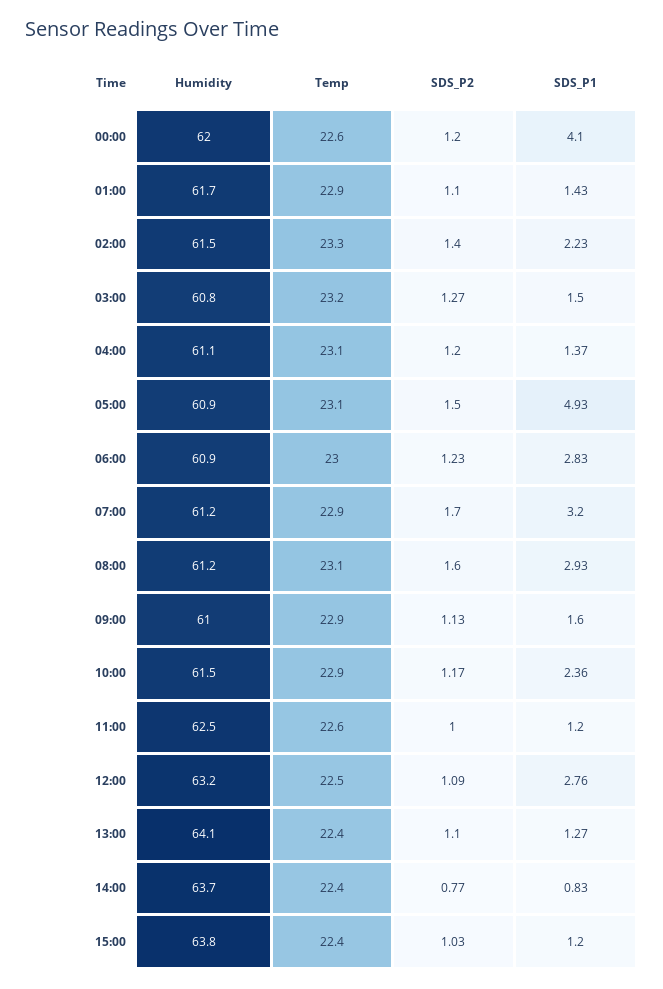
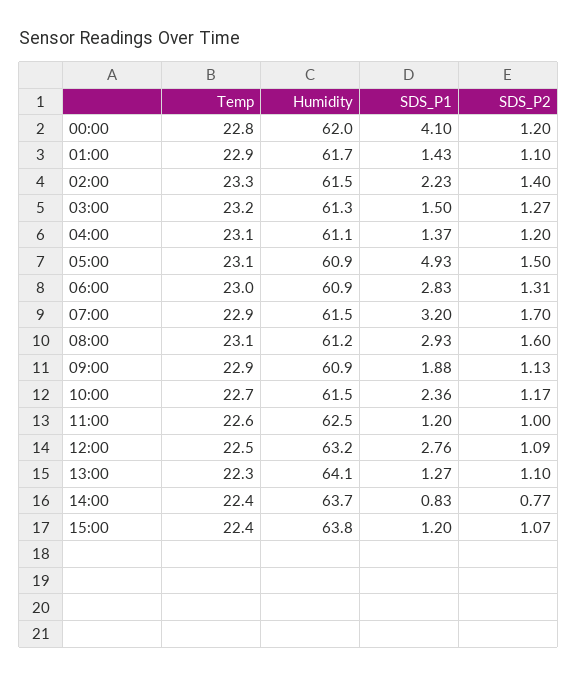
Temp, 00:00: 22.6 -> 22.8
Humidity, 03:00: 60.8 -> 61.3
SDS_P2, 06:00: 1.23 -> 1.31
Humidity, 07:00: 61.2 -> 61.5
Humidity, 09:00: 61 -> 60.9
SDS_P1, 09:00: 1.6 -> 1.88
Temp, 10:00: 22.9 -> 22.7
Temp, 13:00: 22.4 -> 22.3
SDS_P2, 15:00: 1.03 -> 1.07

